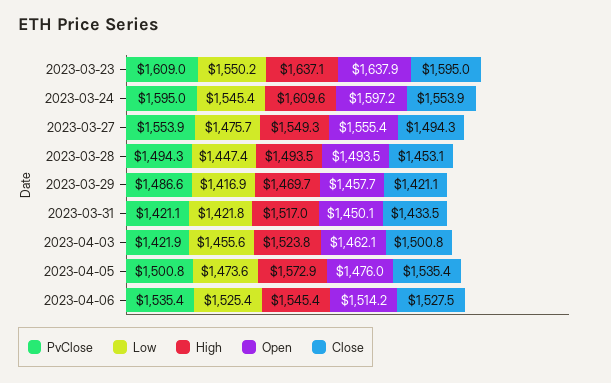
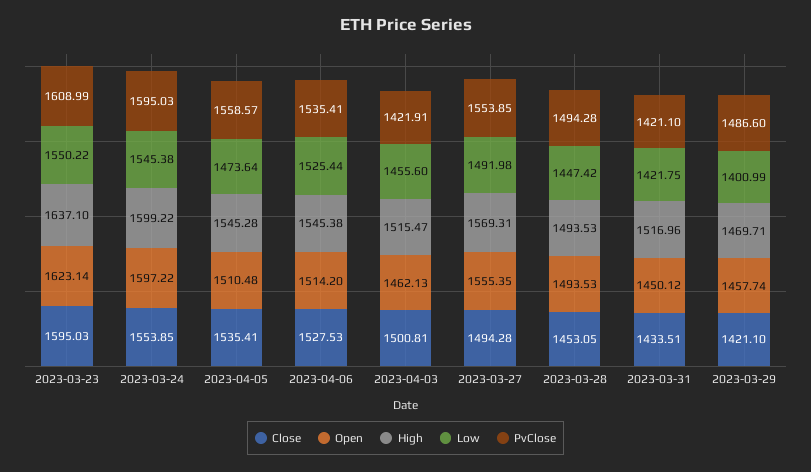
Open, 2023-03-23: 1637.9 -> 1623.14
High, 2023-03-24: 1609.6 -> 1599.22
Low, 2023-03-27: 1475.7 -> 1491.98
High, 2023-03-27: 1549.3 -> 1569.31
Low, 2023-03-29: 1416.9 -> 1400.99
High, 2023-04-03: 1523.8 -> 1515.47
PvClose, 2023-04-05: 1500.8 -> 1558.57
High, 2023-04-05: 1572.9 -> 1545.28
Open, 2023-04-05: 1476 -> 1510.48

